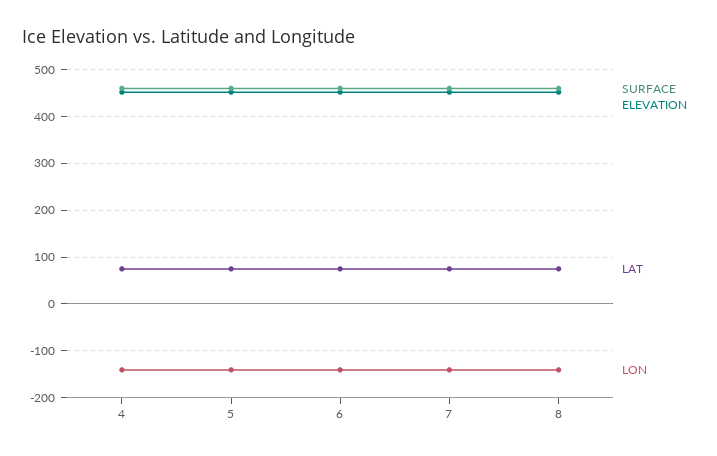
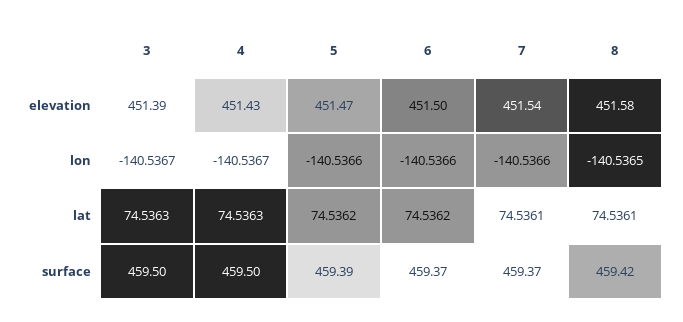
ELEVATION, 3: none -> 451.39
LON, 3: none -> -140.5367
LAT, 3: none -> 74.5363
SURFACE, 3: none -> 459.5

